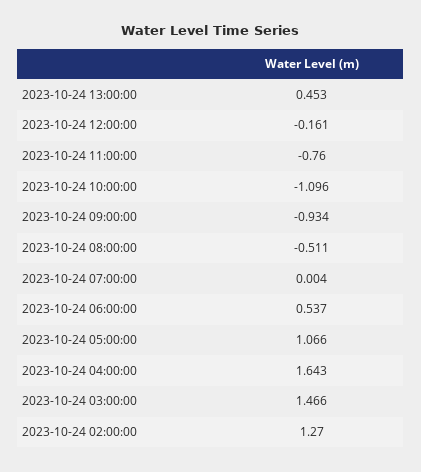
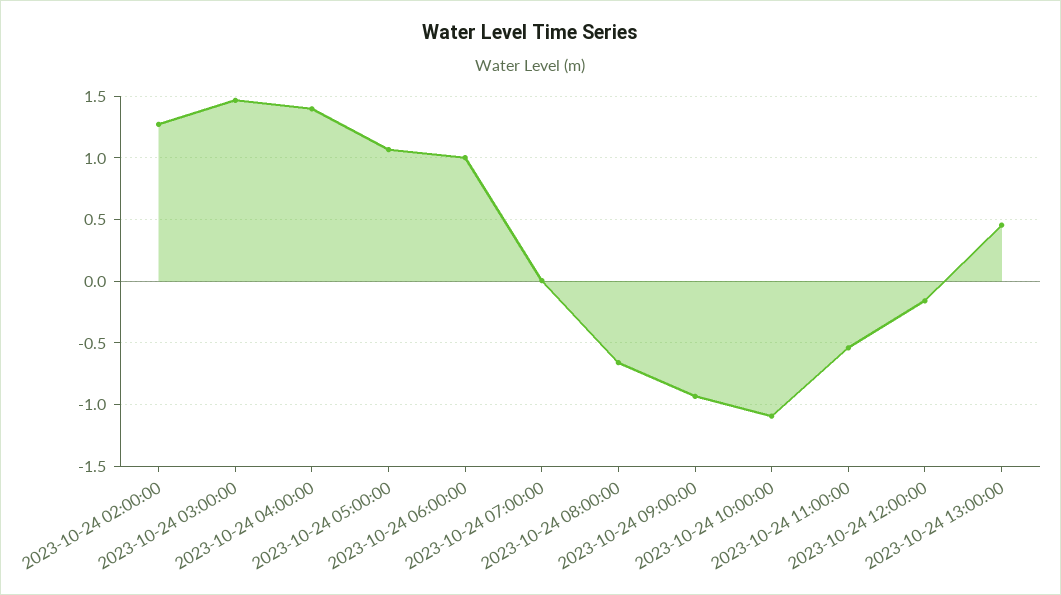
2023-10-24 11:00:00: -0.76 -> -0.55
2023-10-24 08:00:00: -0.511 -> -0.65
2023-10-24 06:00:00: 0.537 -> 1
2023-10-24 04:00:00: 1.643 -> 1.4

